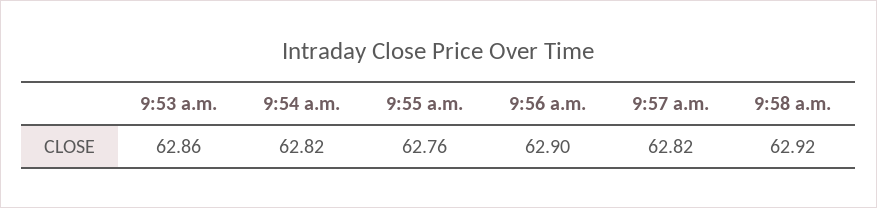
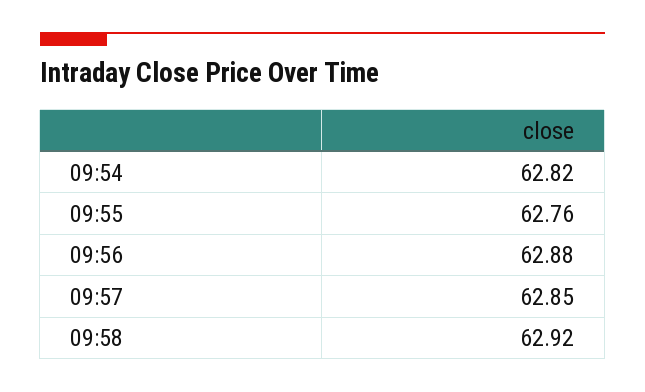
9:53 a.m.: 62.86 -> none
9:56 a.m.: 62.9 -> 62.88
9:57 a.m.: 62.82 -> 62.85

